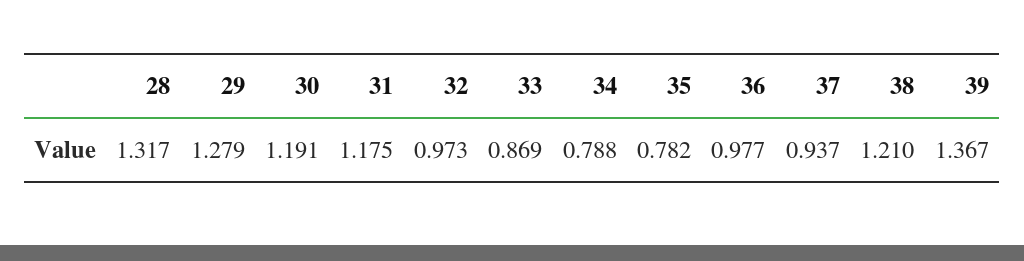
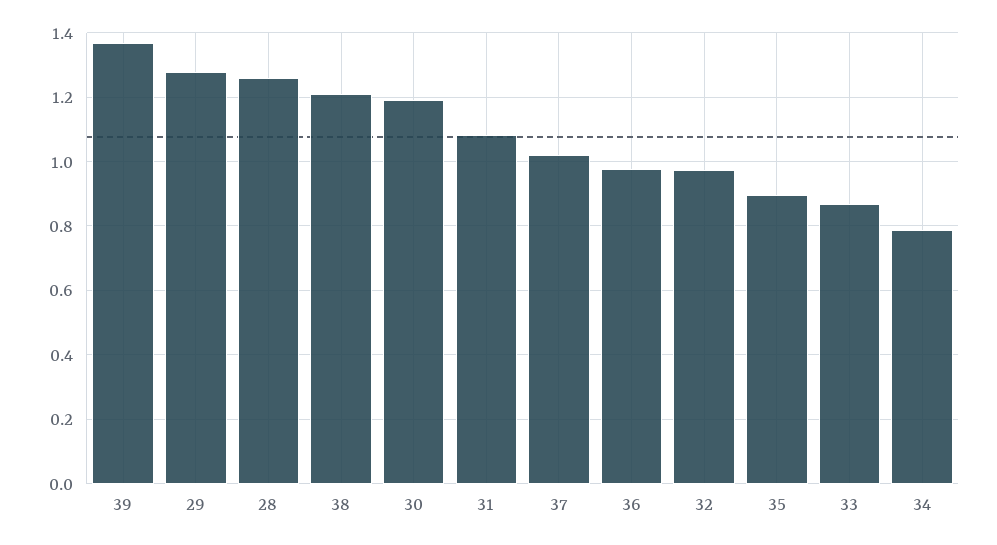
28: 1.317 -> 1.26
31: 1.175 -> 1.08
35: 0.782 -> 0.9
37: 0.937 -> 1.02

